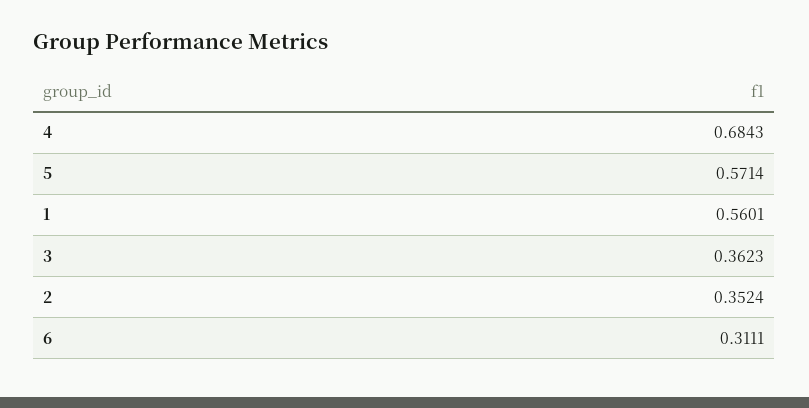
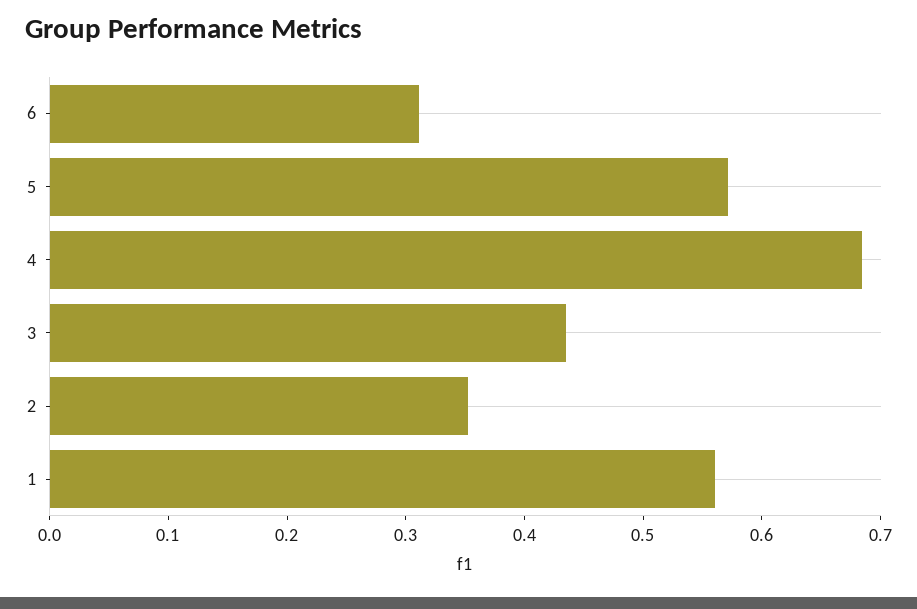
3: 0.3623 -> 0.44

